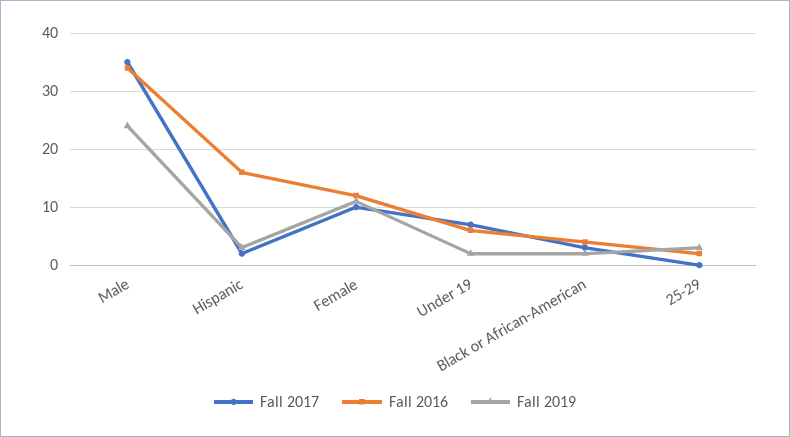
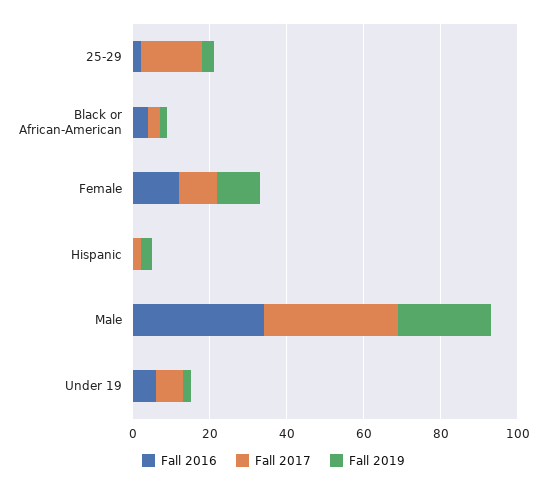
Fall 2016, Hispanic: 15 -> 0
Fall 2017, 25-29: 0 -> 15

